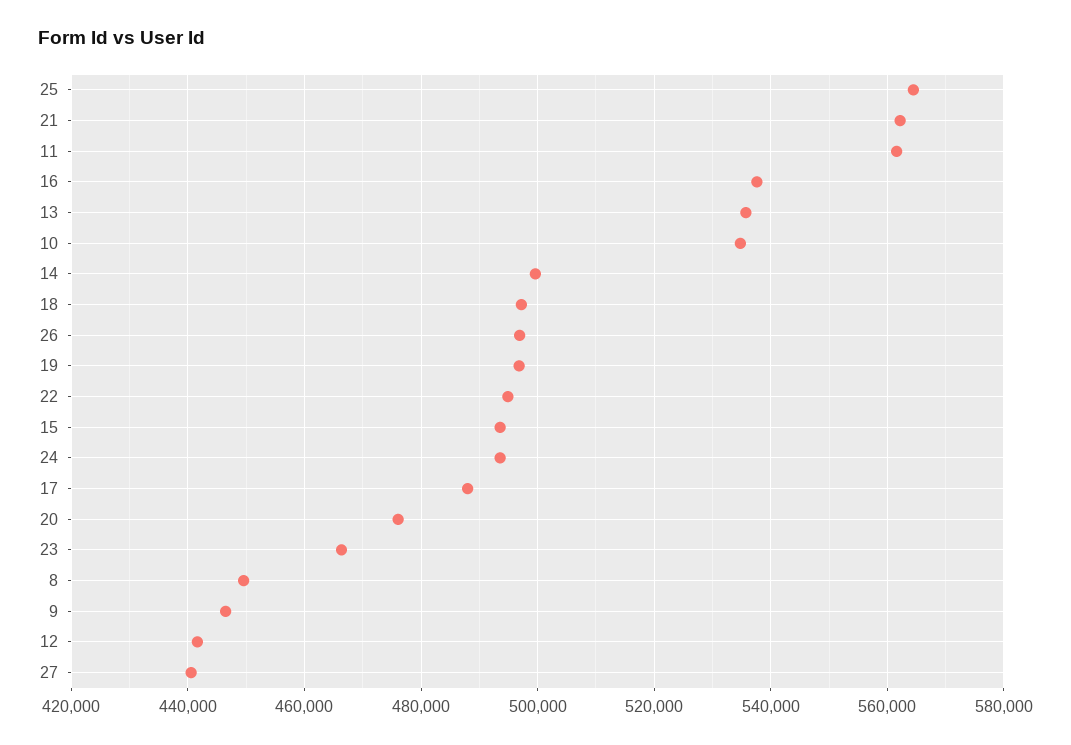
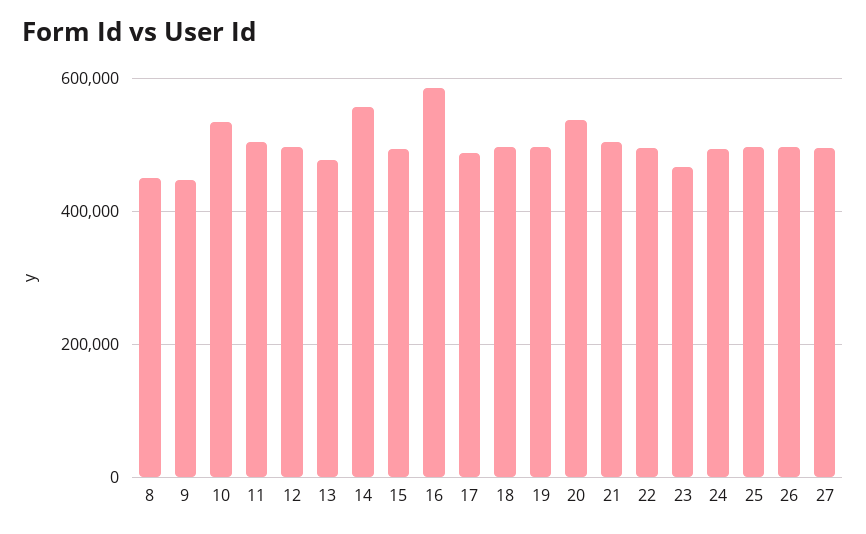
25: 564000 -> 500000
21: 562000 -> 500000
11: 562000 -> 500000
16: 538000 -> 580000
13: 536000 -> 480000
14: 500000 -> 560000
20: 476000 -> 540000
12: 442000 -> 500000
27: 440000 -> 500000

